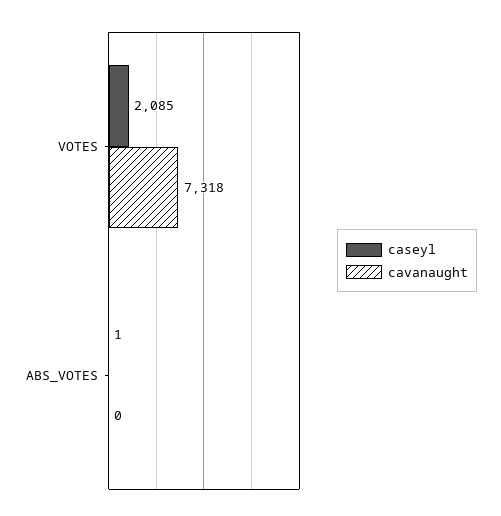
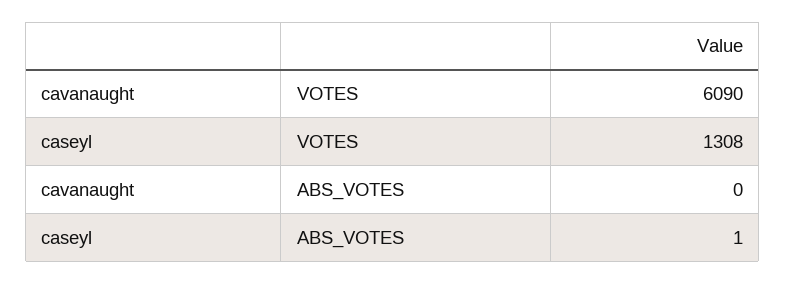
caseyl, VOTES: 2085 -> 1308
cavanaught, VOTES: 7318 -> 6090

